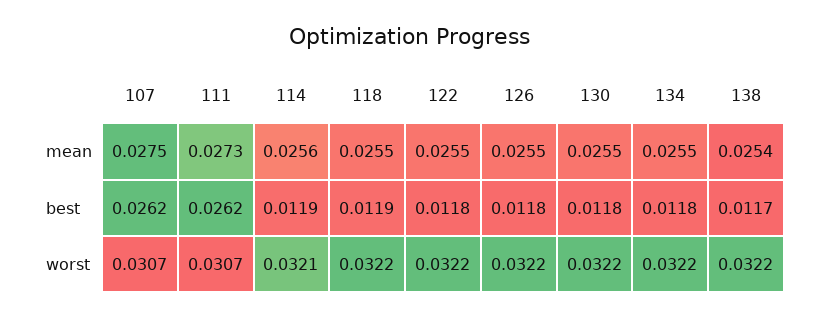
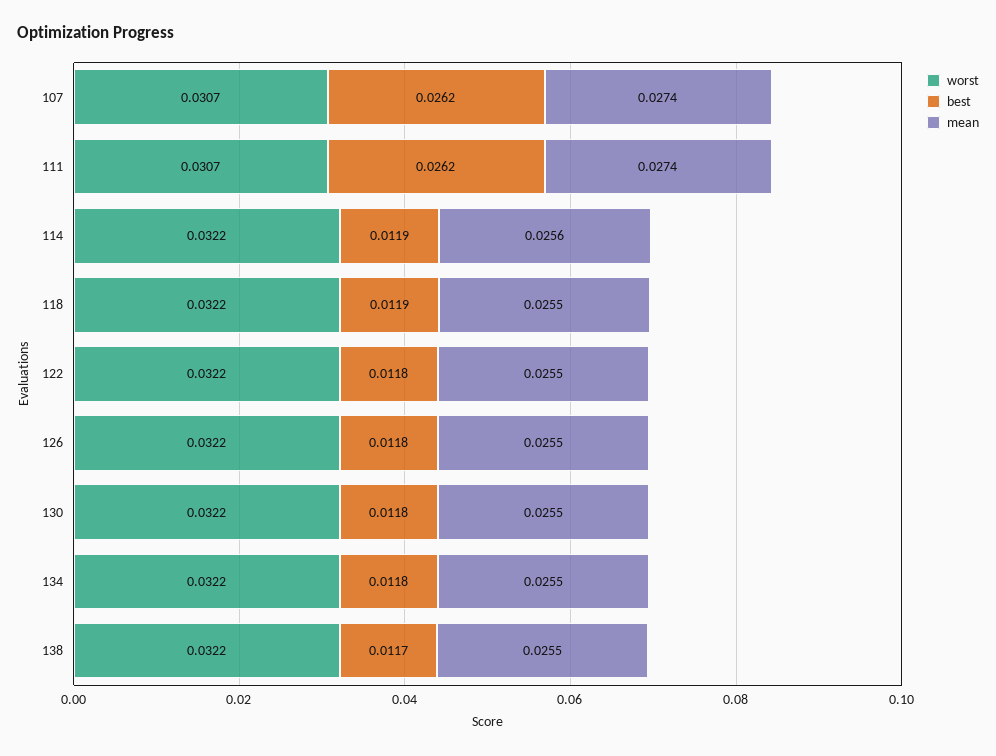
mean, 107: 0.0275 -> 0.0274
mean, 111: 0.0273 -> 0.0274
mean, 138: 0.0254 -> 0.0255
worst, 114: 0.0321 -> 0.0322

